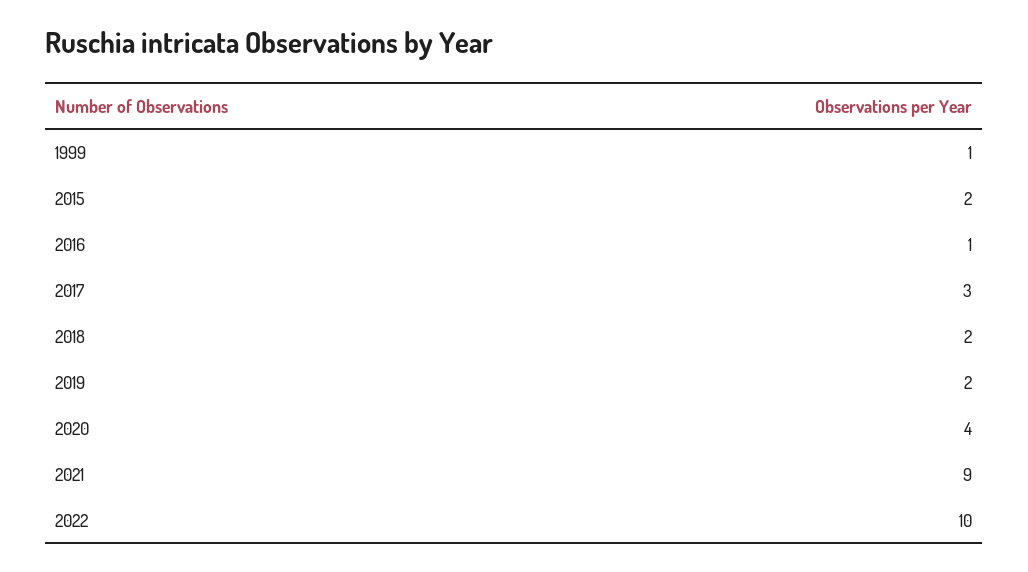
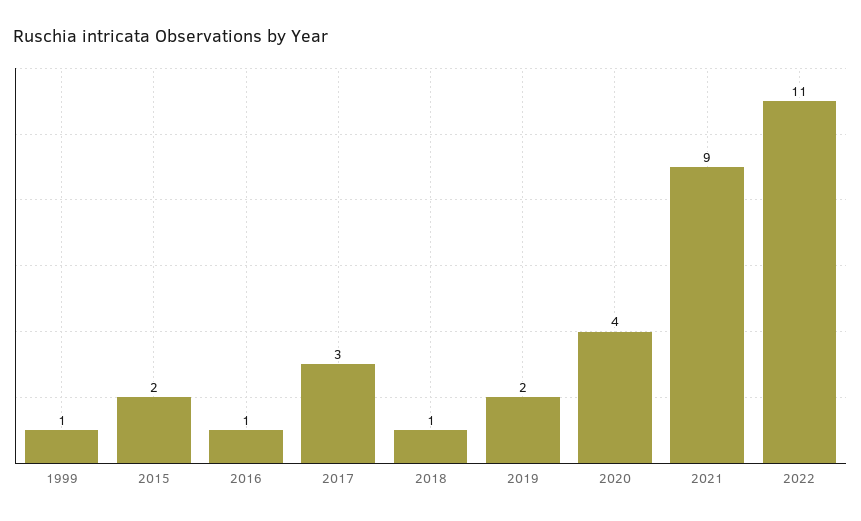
2018: 2 -> 1
2022: 10 -> 11

